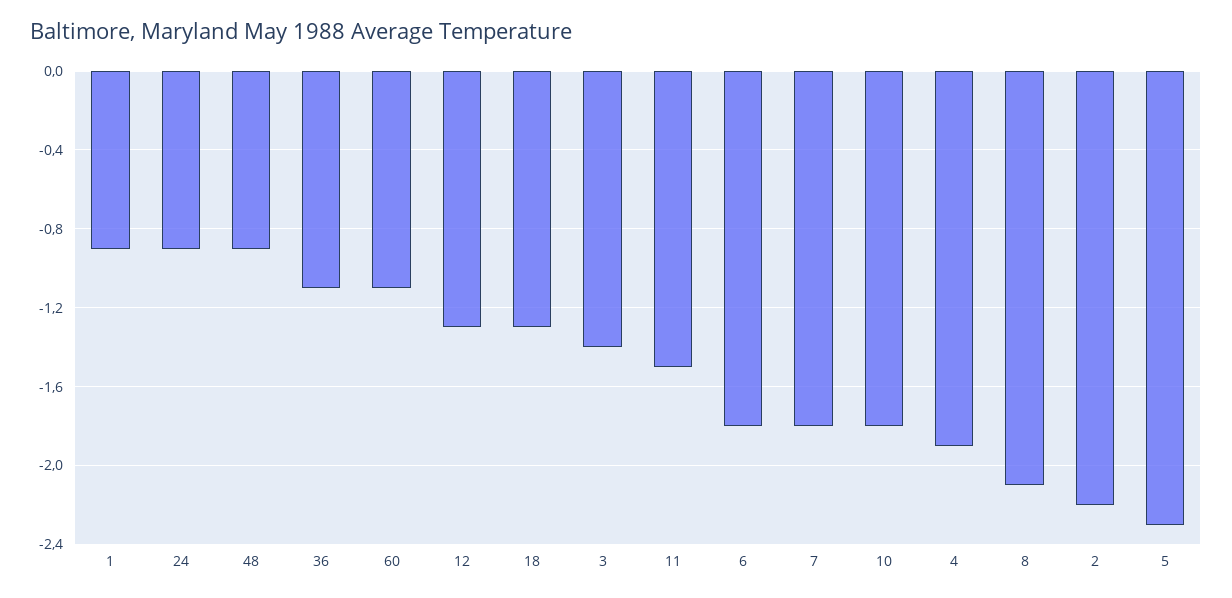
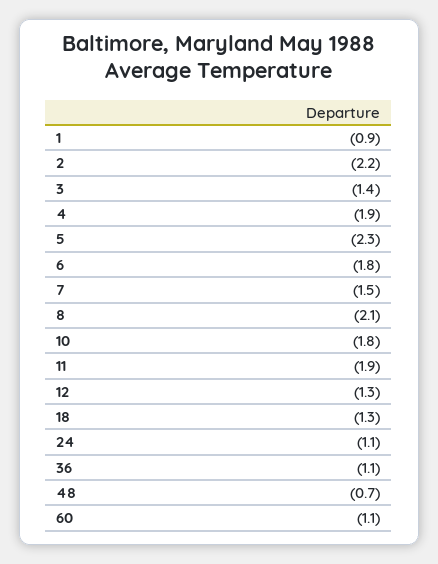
24: -0.9 -> -1.1
48: -0.9 -> -0.7
11: -1.5 -> -1.9
7: -1.8 -> -1.5

